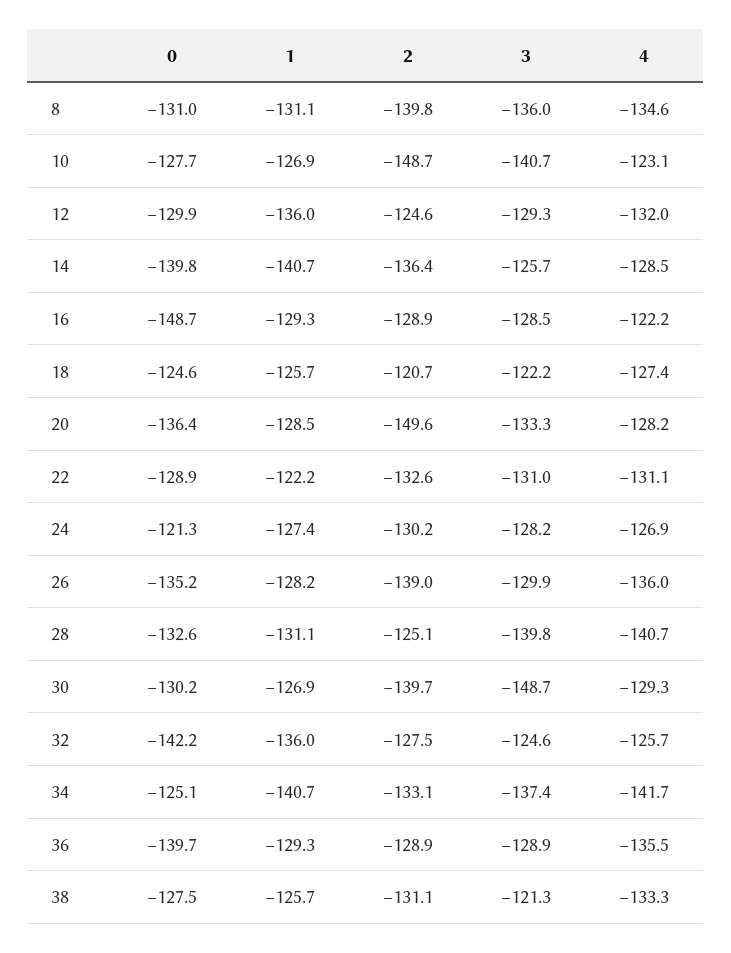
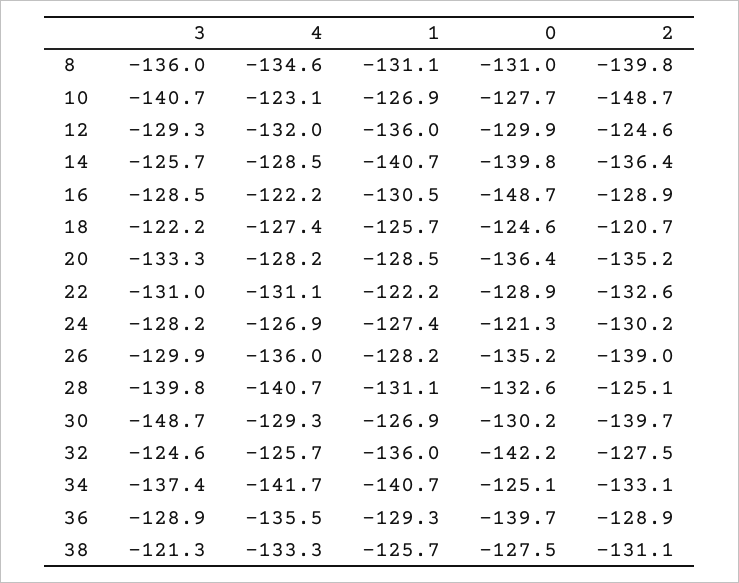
1, 16: -129.3 -> -130.5
2, 20: -149.6 -> -135.2

